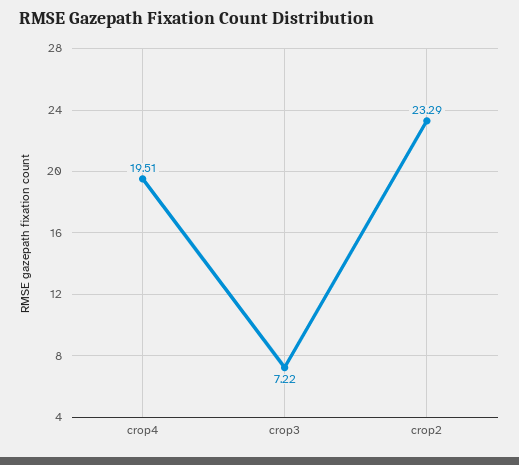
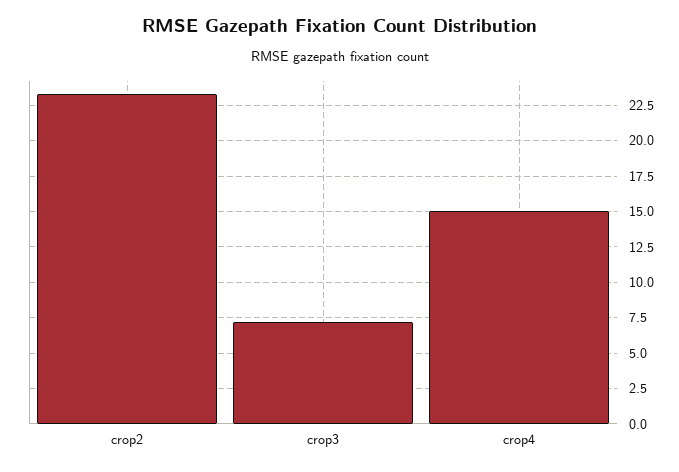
crop4: 19.51 -> 15

